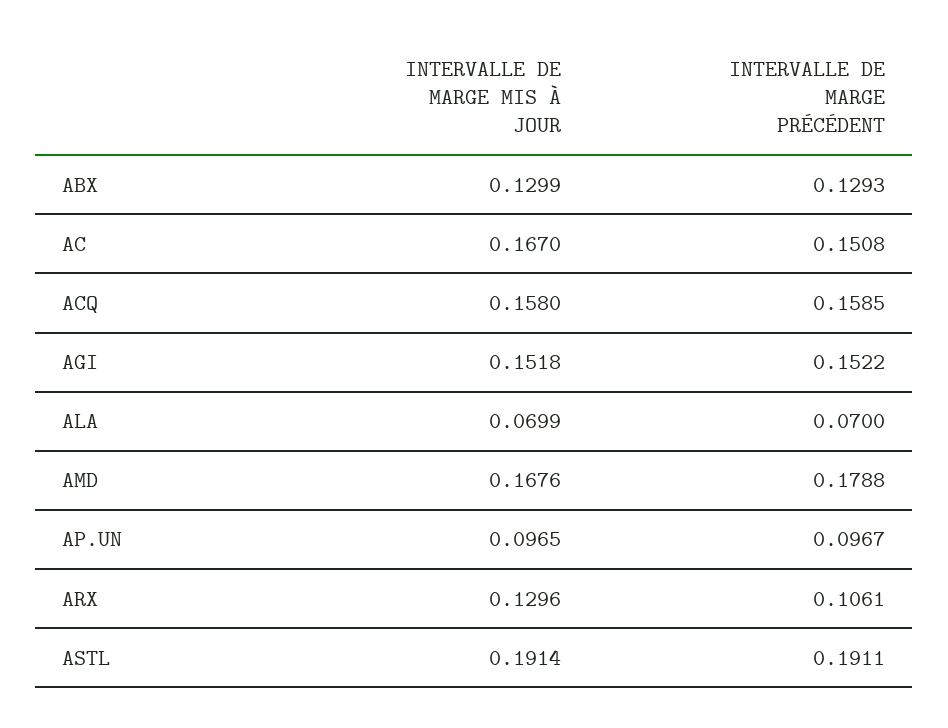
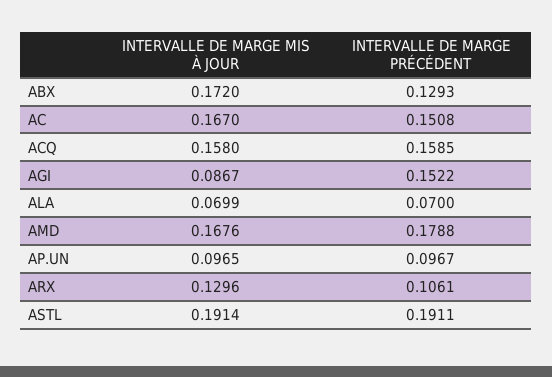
INTERVALLE DE MARGE MIS À JOUR, ABX: 0.1299 -> 0.172
INTERVALLE DE MARGE MIS À JOUR, AGI: 0.1518 -> 0.0867

